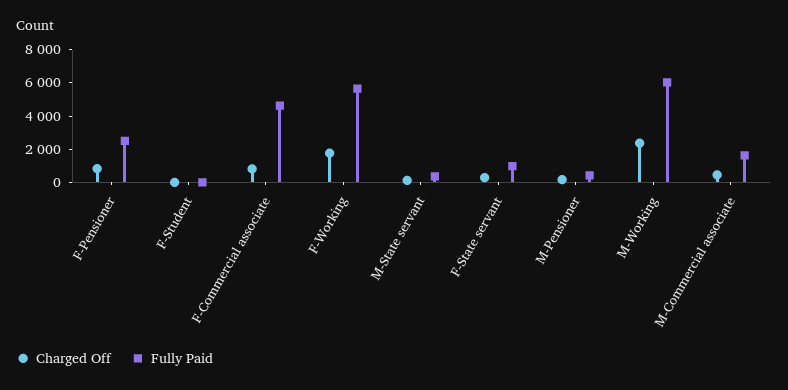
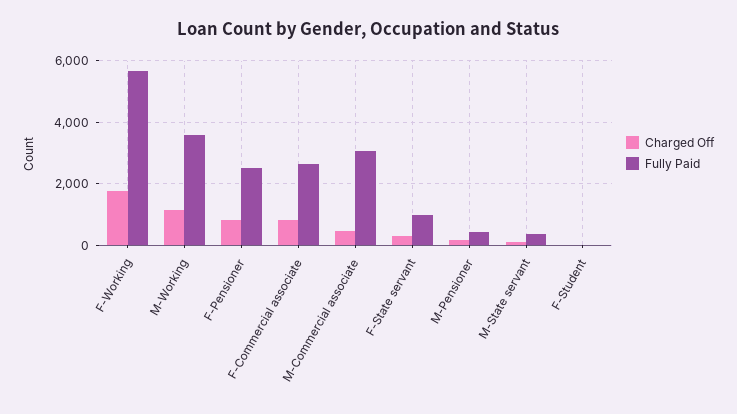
Fully Paid, F-Commercial associate: 4500 -> 2600
Charged Off, M-Working: 2500 -> 1200
Fully Paid, M-Working: 6000 -> 3600
Fully Paid, M-Commercial associate: 1500 -> 3000

